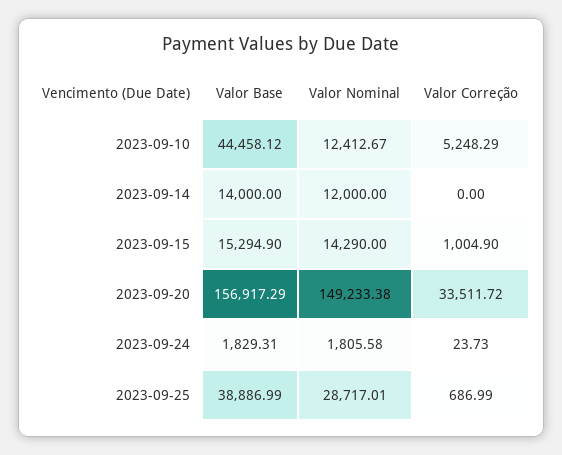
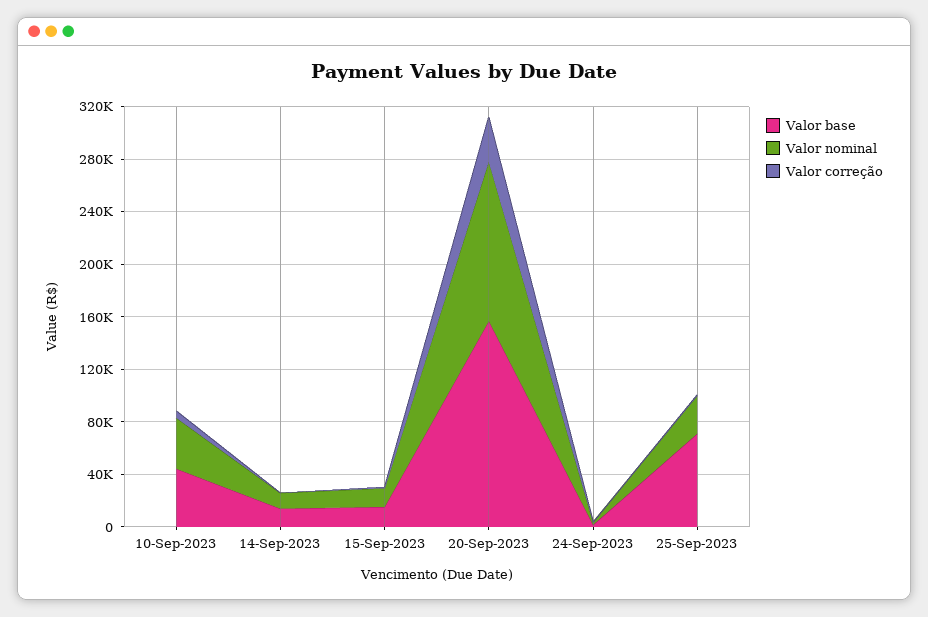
Valor Nominal, 2023-09-10: 12412.67 -> 40000
Valor Nominal, 2023-09-20: 149233.38 -> 120000
Valor Base, 2023-09-25: 38886.99 -> 70000

